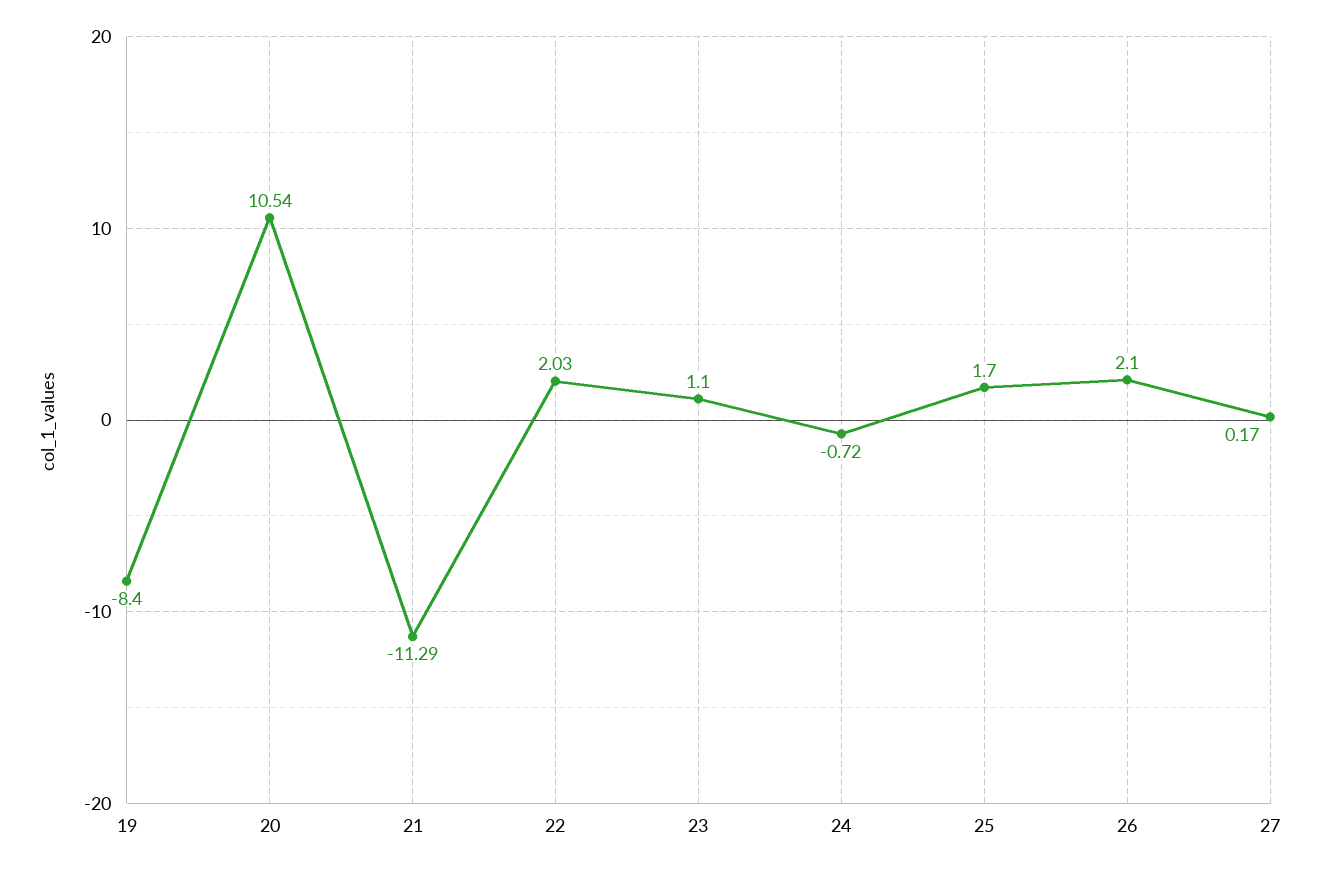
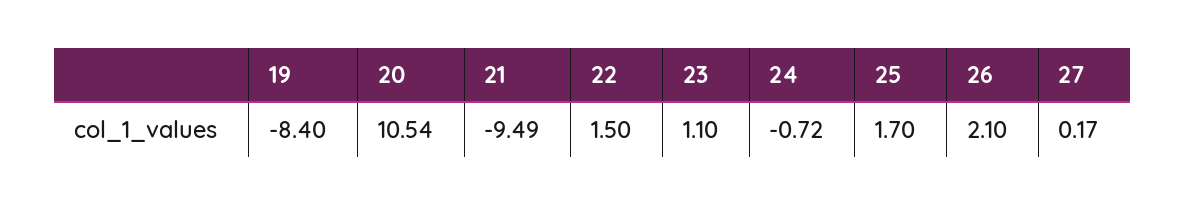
21: -11.29 -> -9.49
22: 2.03 -> 1.5

